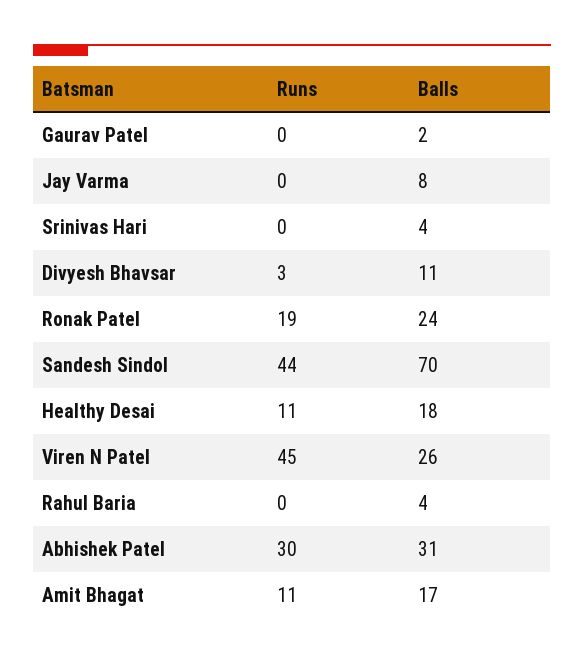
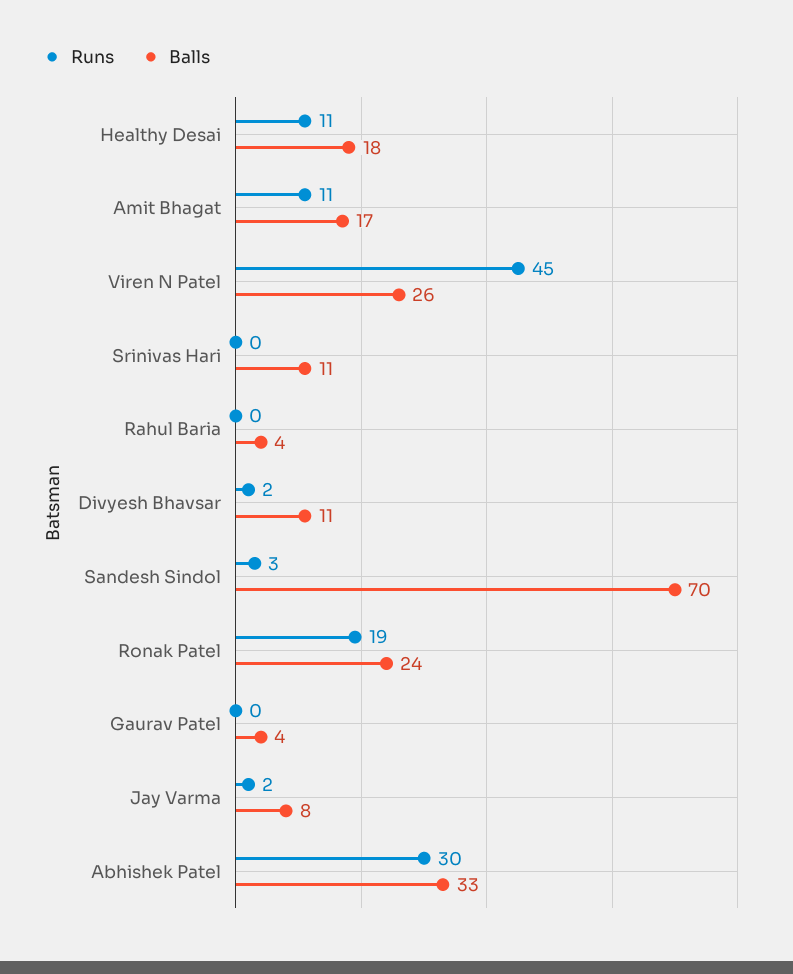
Balls, Gaurav Patel: 2 -> 4
Runs, Jay Varma: 0 -> 2
Balls, Srinivas Hari: 4 -> 11
Runs, Divyesh Bhavsar: 3 -> 2
Runs, Sandesh Sindol: 44 -> 3
Balls, Abhishek Patel: 31 -> 33

